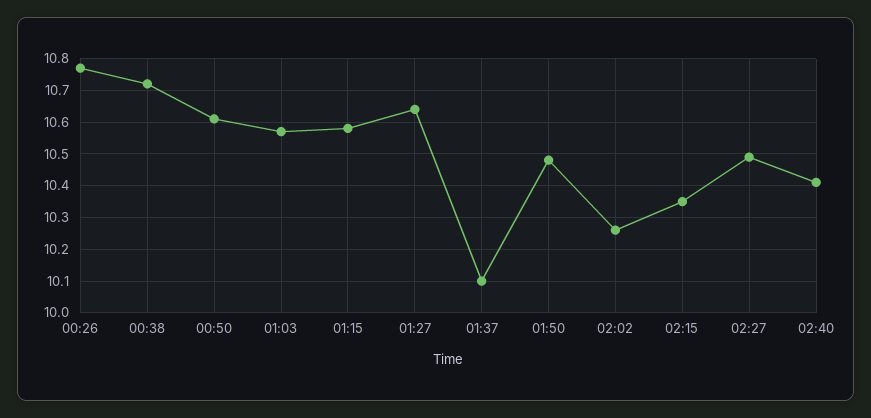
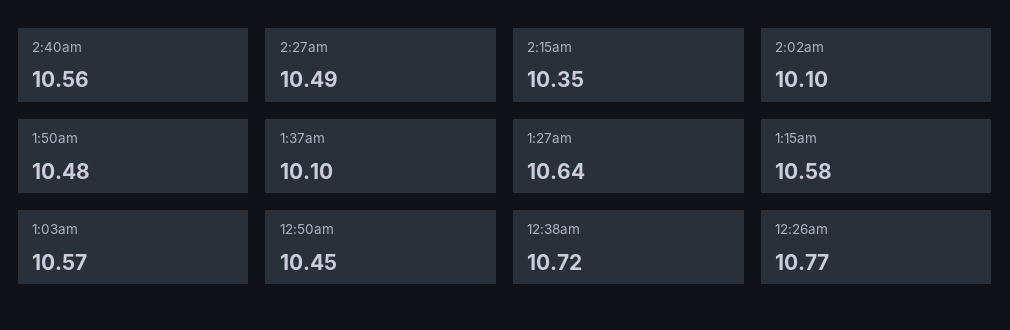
00:50: 10.6 -> 10.45
02:02: 10.25 -> 10.1
02:40: 10.4 -> 10.56

